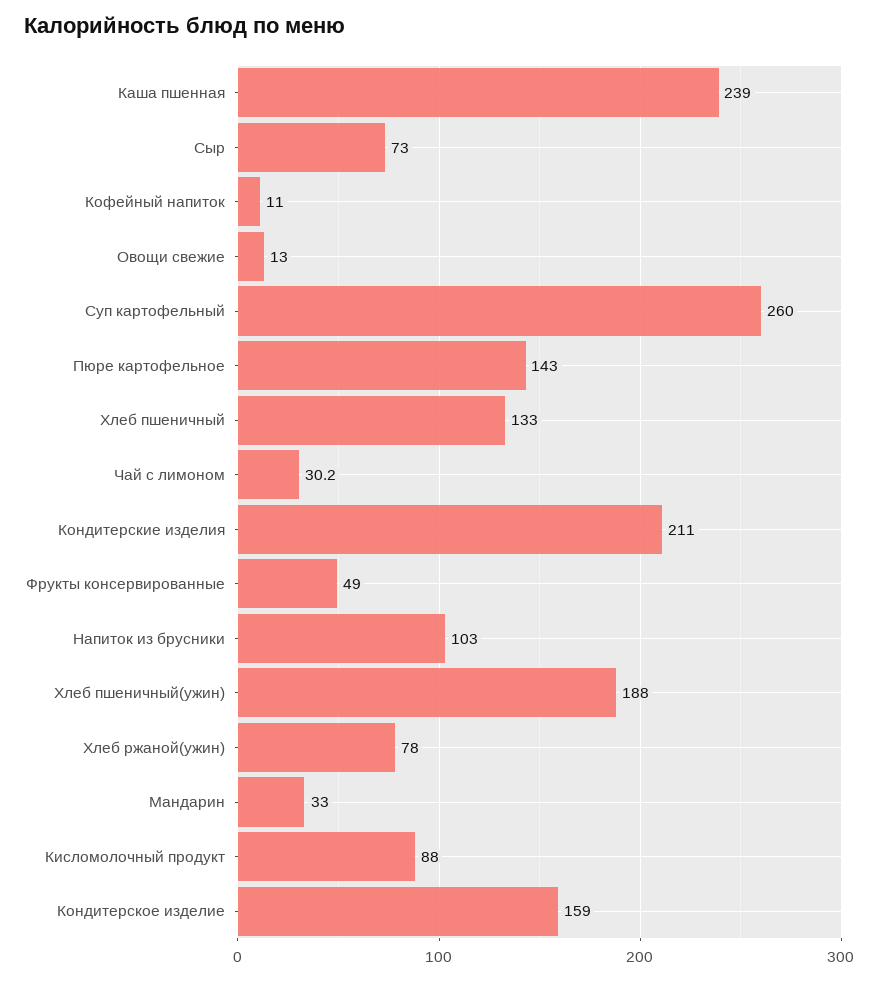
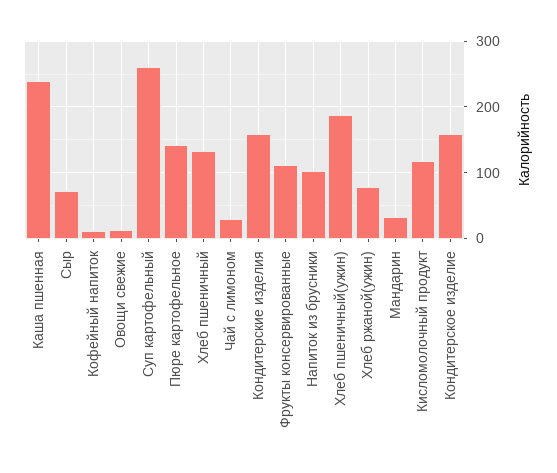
Кондитерские изделия: 211 -> 160
Фрукты консервированные: 49 -> 110
Кисломолочный продукт: 88 -> 120

